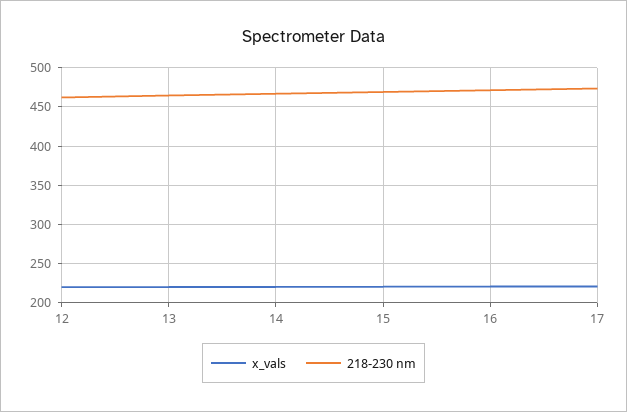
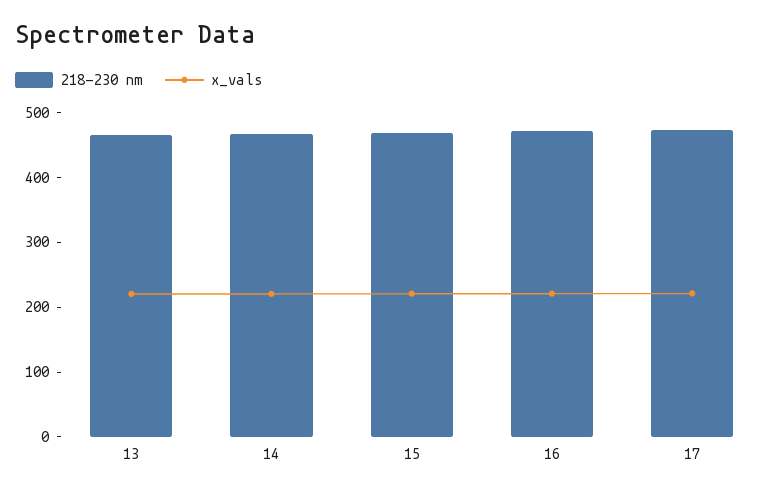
x_vals, 12: 220 -> none
218-230 nm, 12: 460 -> none

